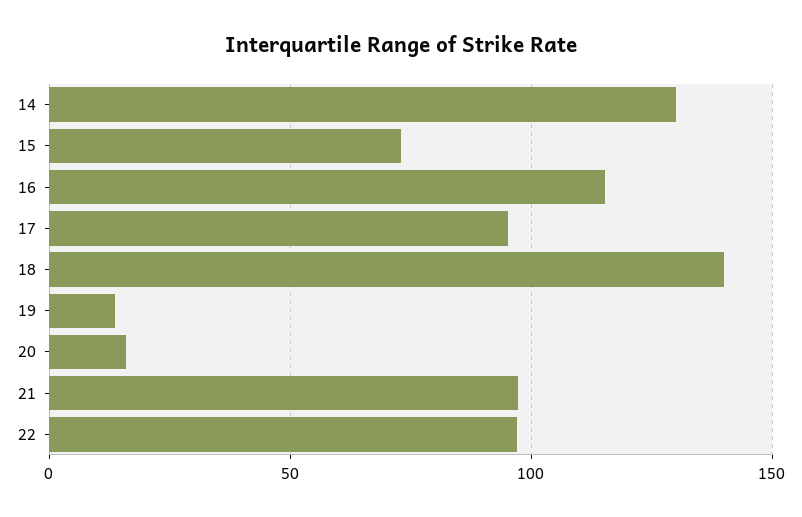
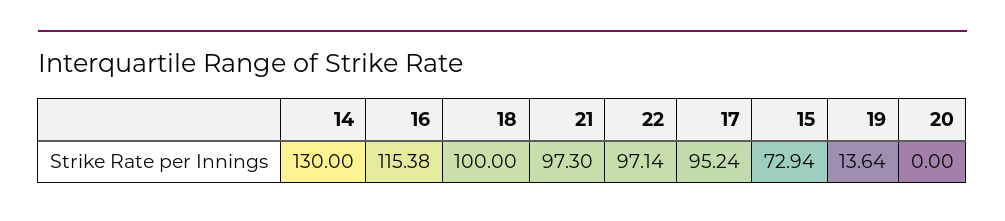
18: 140 -> 100
20: 15 -> 0

